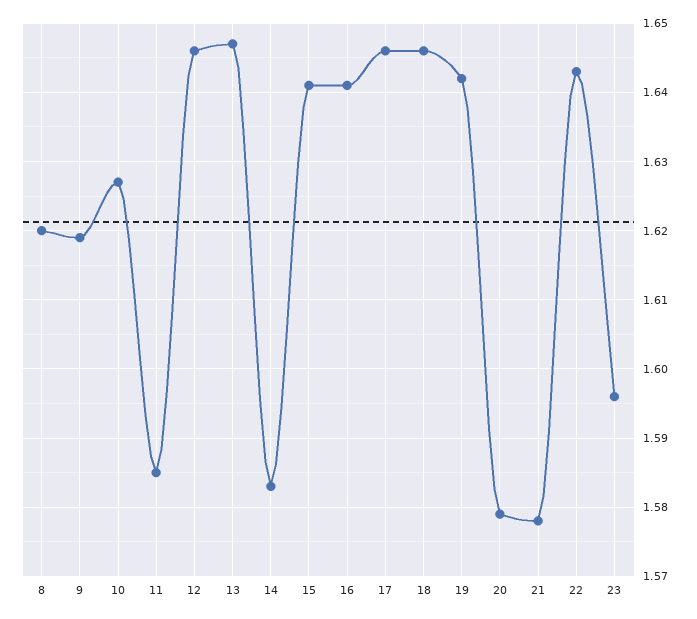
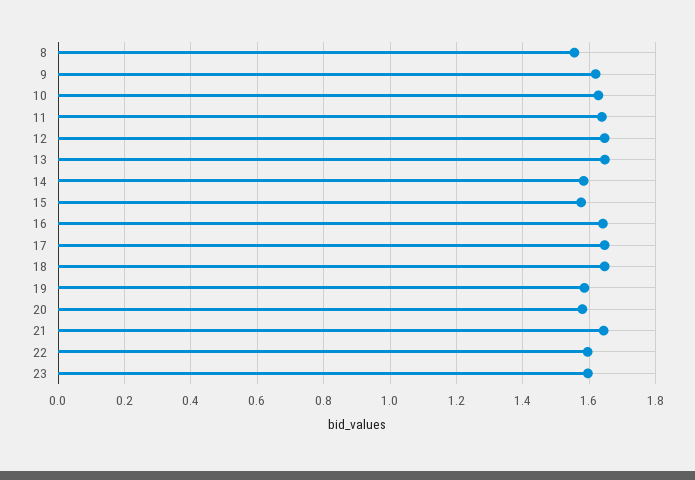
8: 1.62 -> 1.56
11: 1.585 -> 1.64
15: 1.641 -> 1.58
19: 1.642 -> 1.58
21: 1.578 -> 1.64
22: 1.643 -> 1.6

